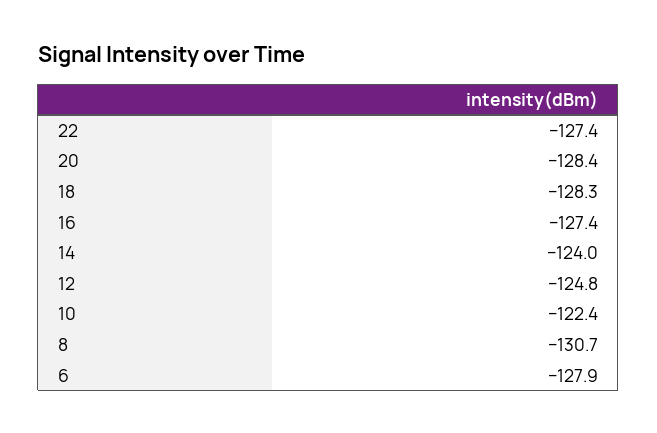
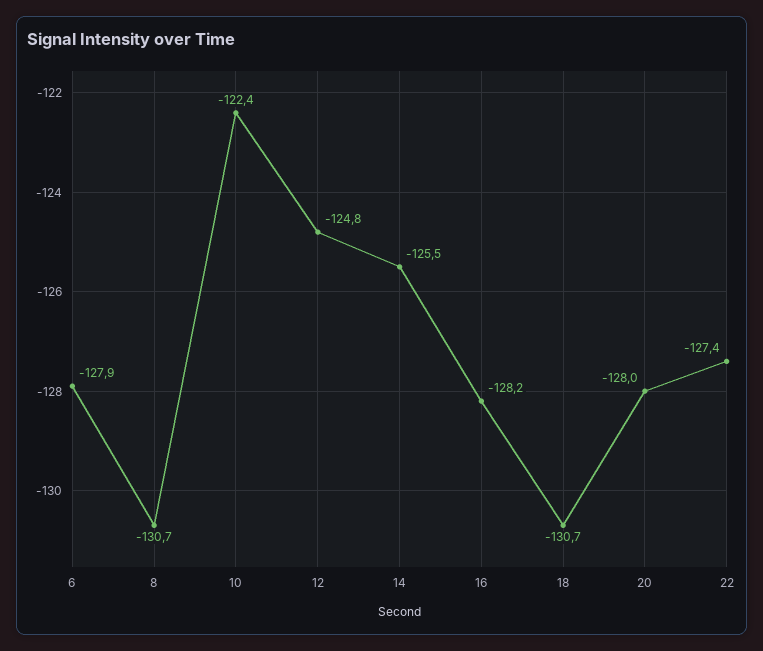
20: -128.4 -> -128
18: -128.3 -> -130.7
16: -127.4 -> -128.2
14: -124 -> -125.5

